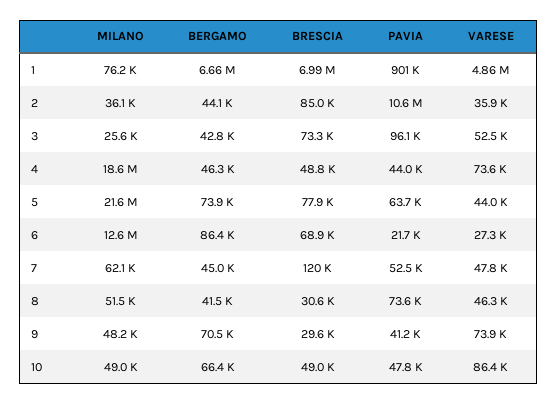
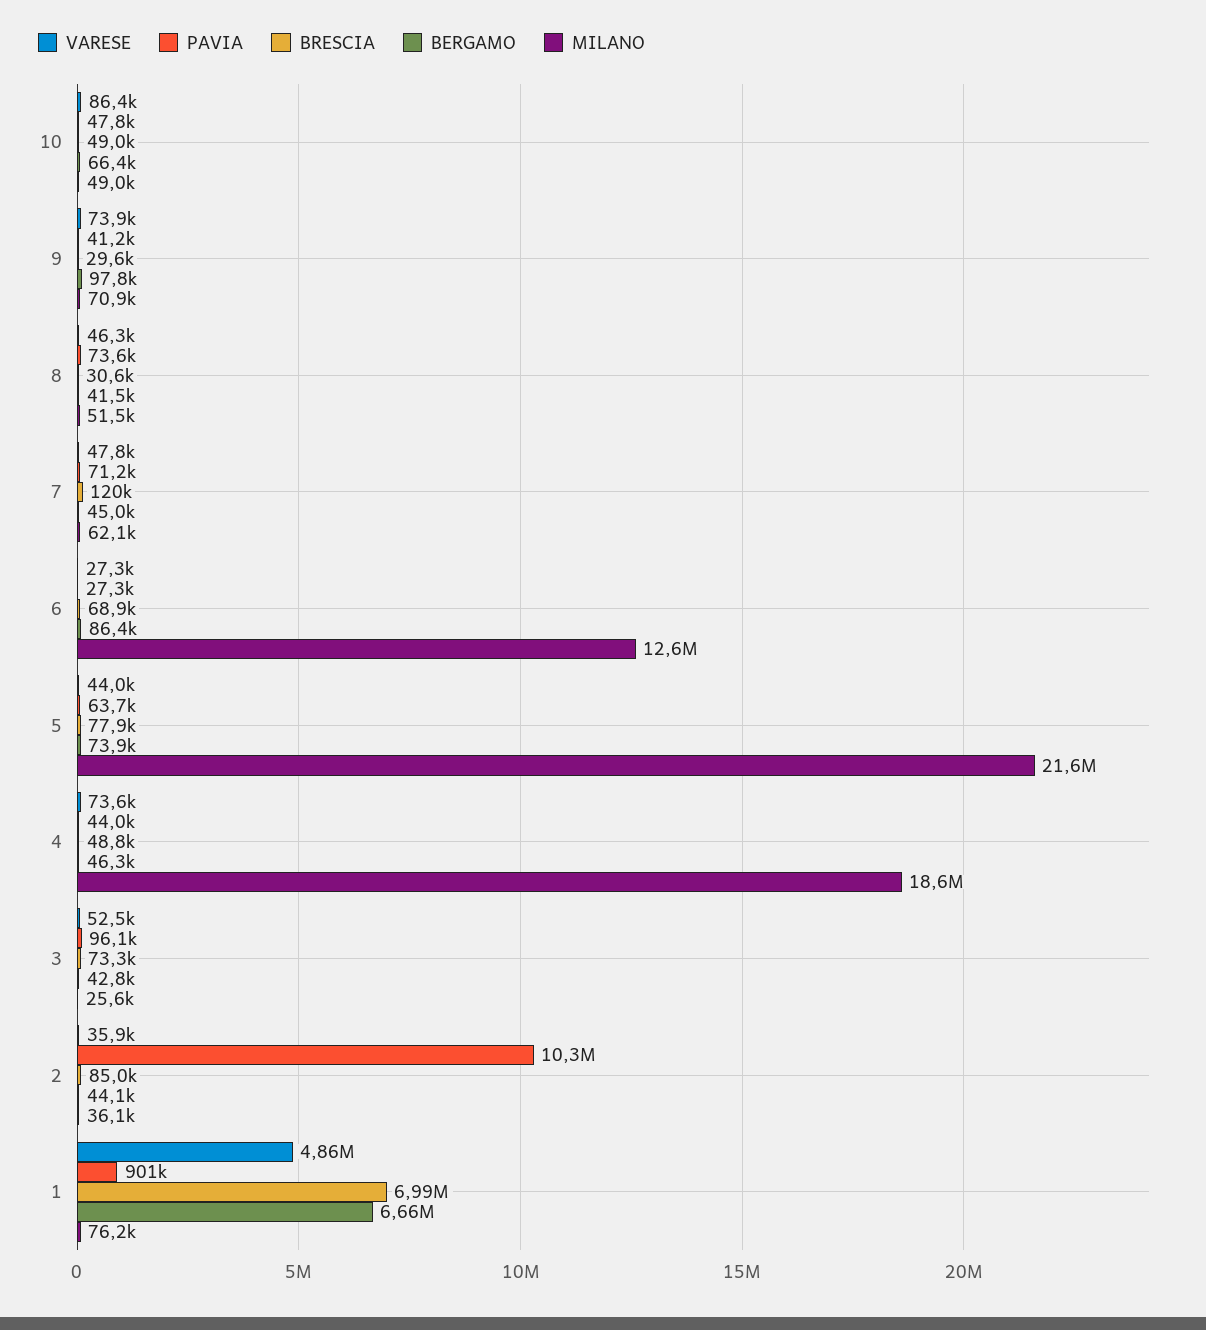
PAVIA, 2: 10600000 -> 10300000
PAVIA, 6: 21700 -> 27300
PAVIA, 7: 52500 -> 71200
MILANO, 9: 48200 -> 70900
BERGAMO, 9: 70500 -> 97800

